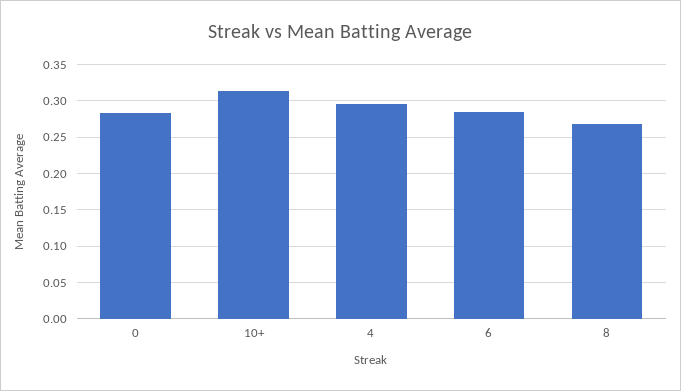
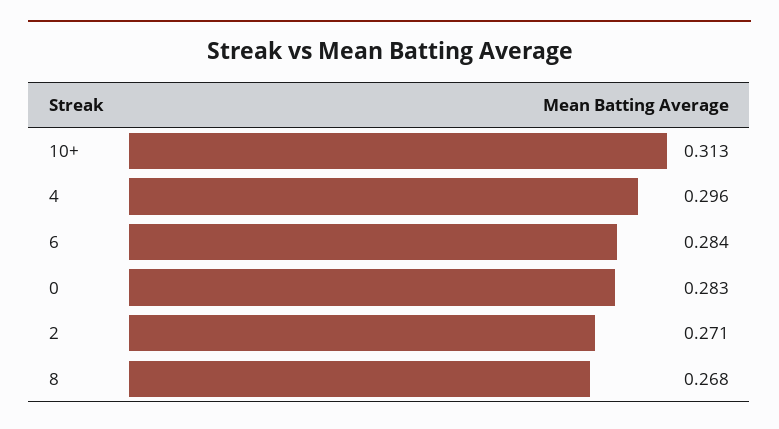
2: none -> 0.271

